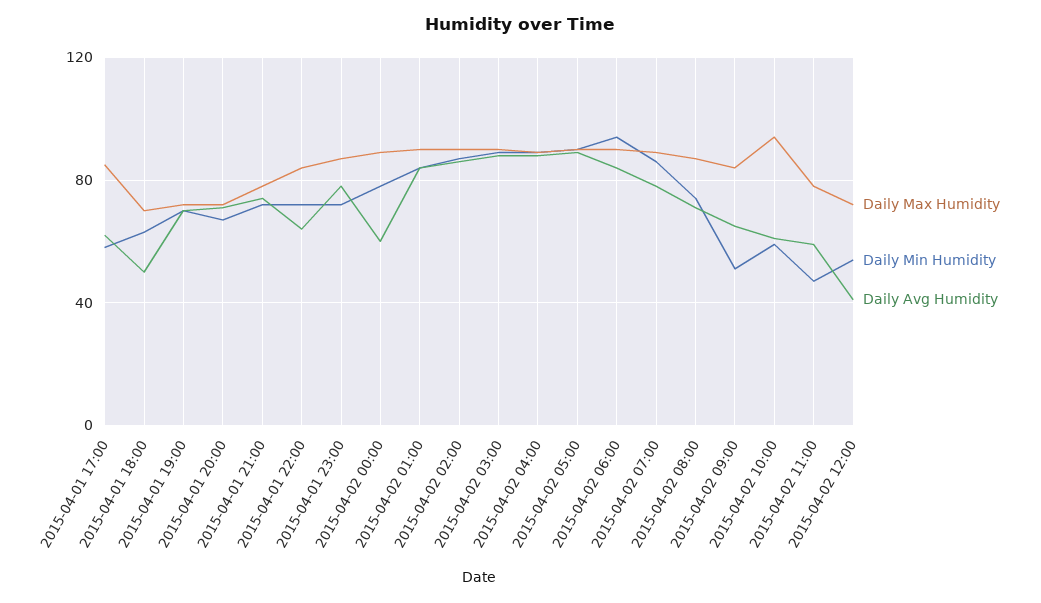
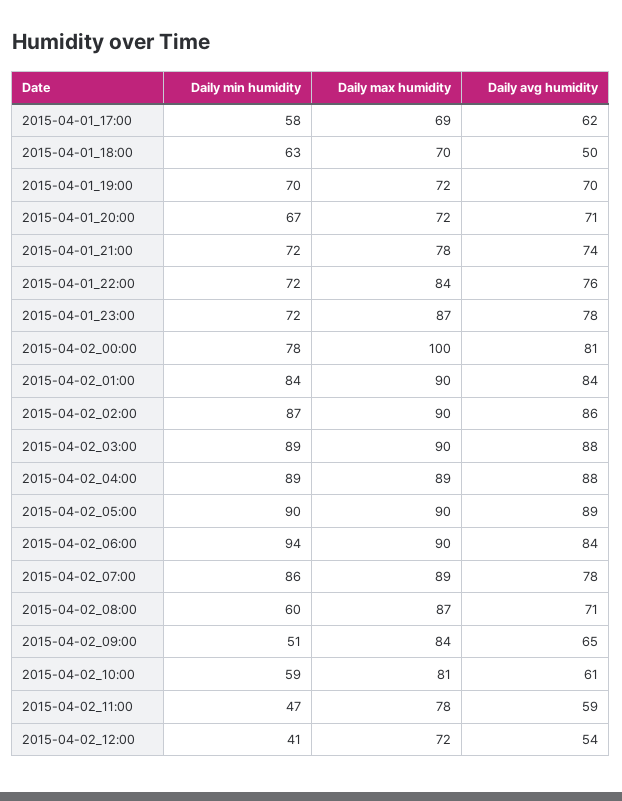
Daily Max Humidity, 2015-04-01 17:00: 85 -> 69
Daily Avg Humidity, 2015-04-01 22:00: 65 -> 76
Daily Max Humidity, 2015-04-02 00:00: 90 -> 100
Daily Avg Humidity, 2015-04-02 00:00: 60 -> 81
Daily Min Humidity, 2015-04-02 08:00: 75 -> 60
Daily Max Humidity, 2015-04-02 10:00: 95 -> 81
Daily Min Humidity, 2015-04-02 12:00: 55 -> 41
Daily Avg Humidity, 2015-04-02 12:00: 40 -> 54

